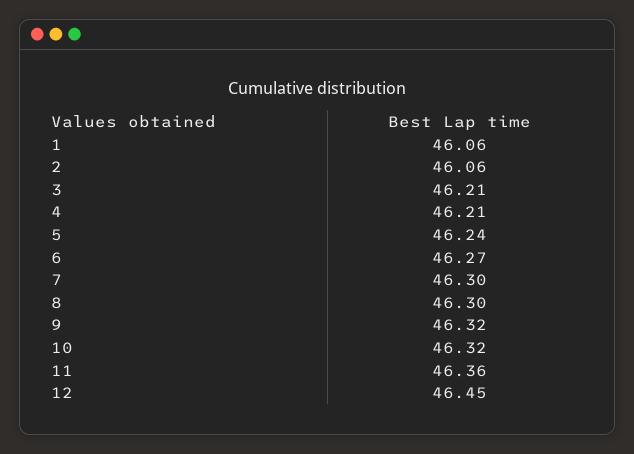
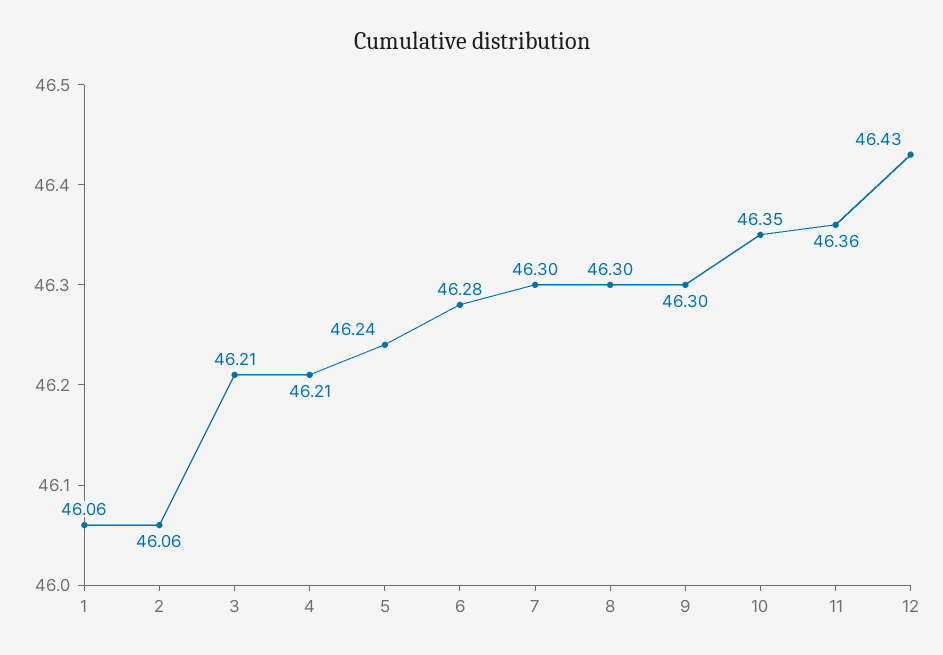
6: 46.27 -> 46.28
9: 46.32 -> 46.3
10: 46.32 -> 46.35
12: 46.45 -> 46.43

